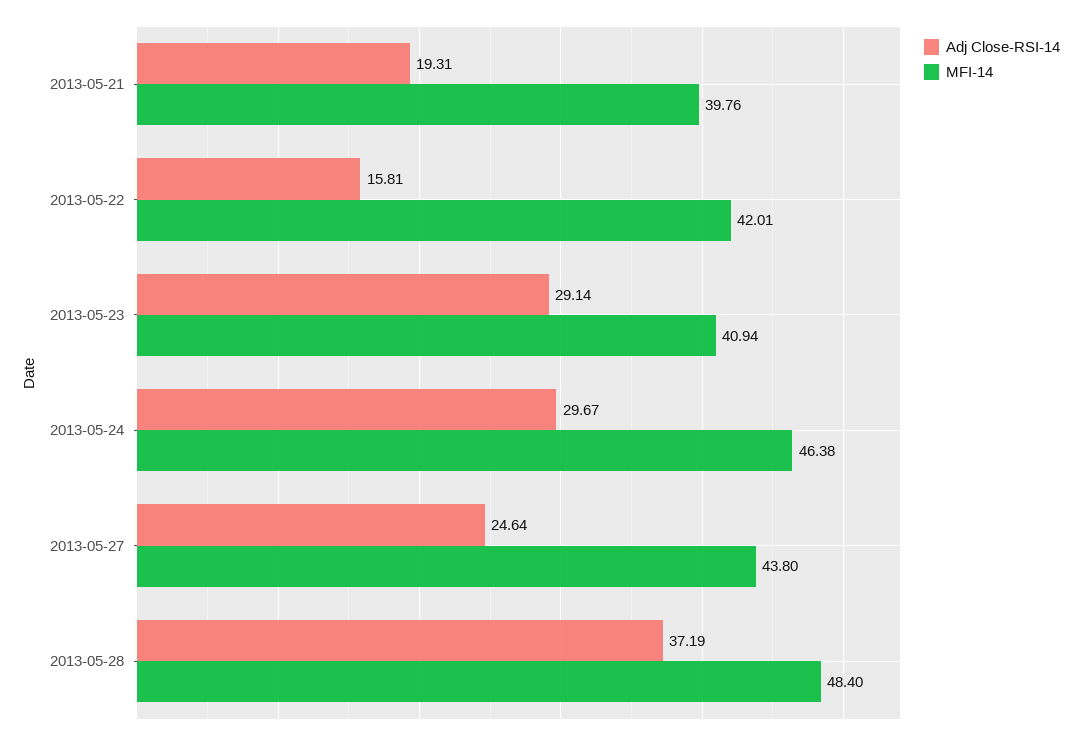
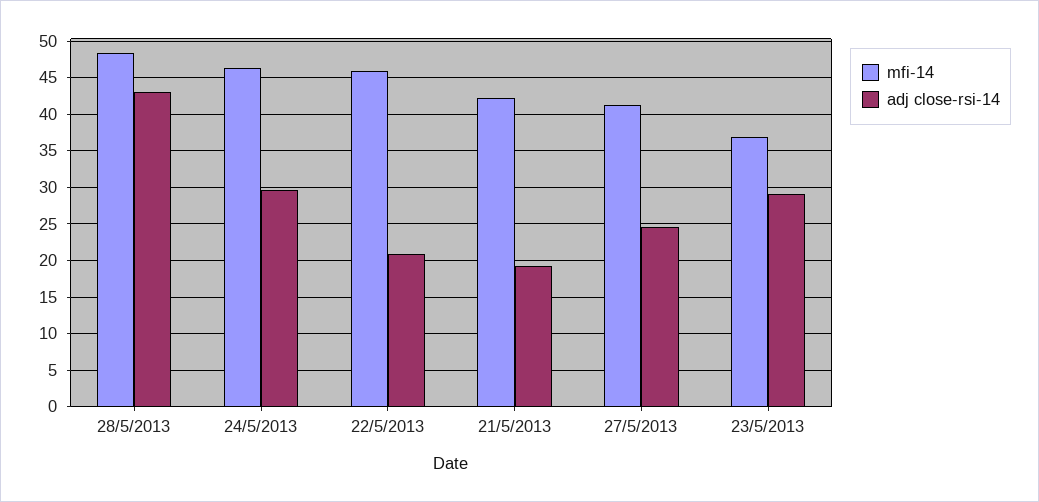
MFI-14, 2013-05-21: 39.76 -> 42
Adj Close-RSI-14, 2013-05-22: 15.81 -> 21
MFI-14, 2013-05-22: 42.01 -> 46
MFI-14, 2013-05-23: 40.94 -> 37
MFI-14, 2013-05-27: 43.8 -> 41
Adj Close-RSI-14, 2013-05-28: 37.19 -> 43

